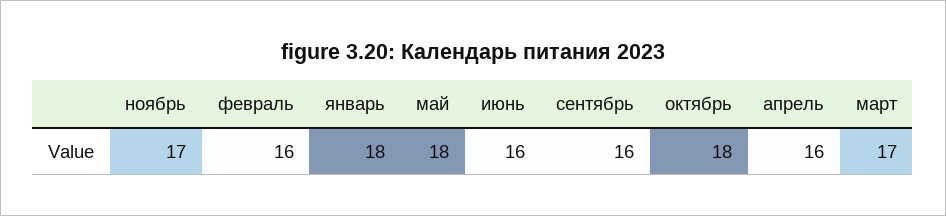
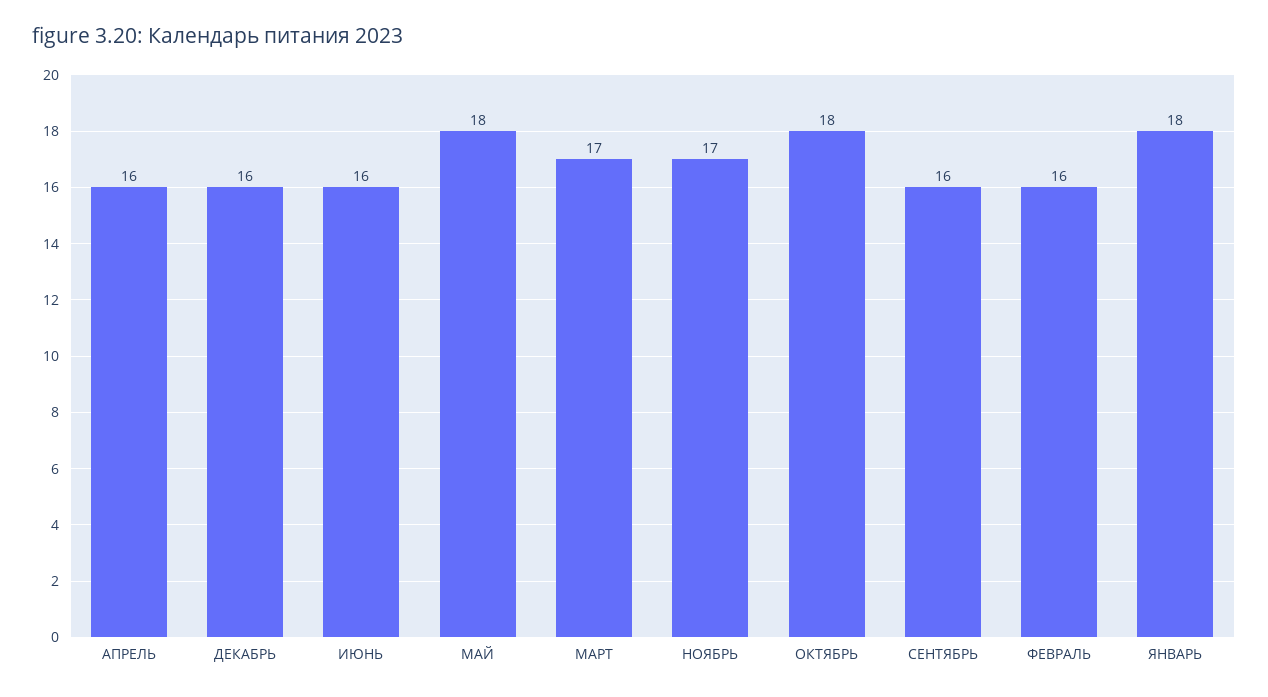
ДЕКАБРЬ: none -> 16

